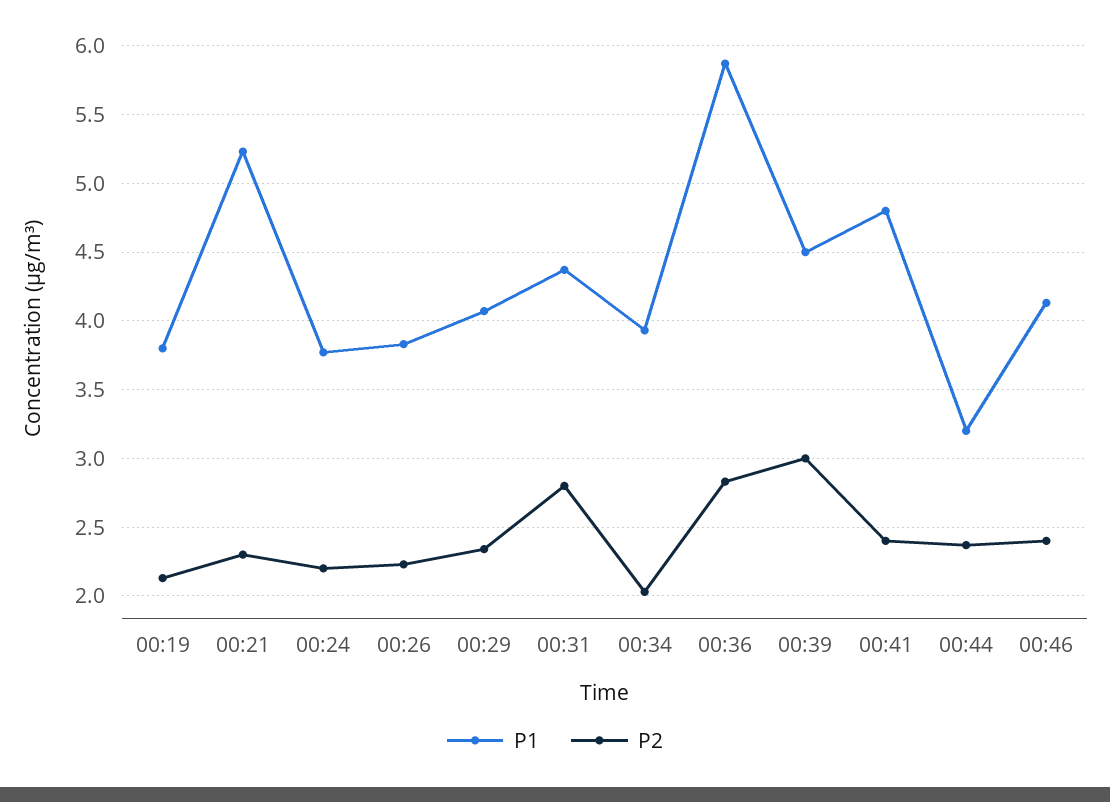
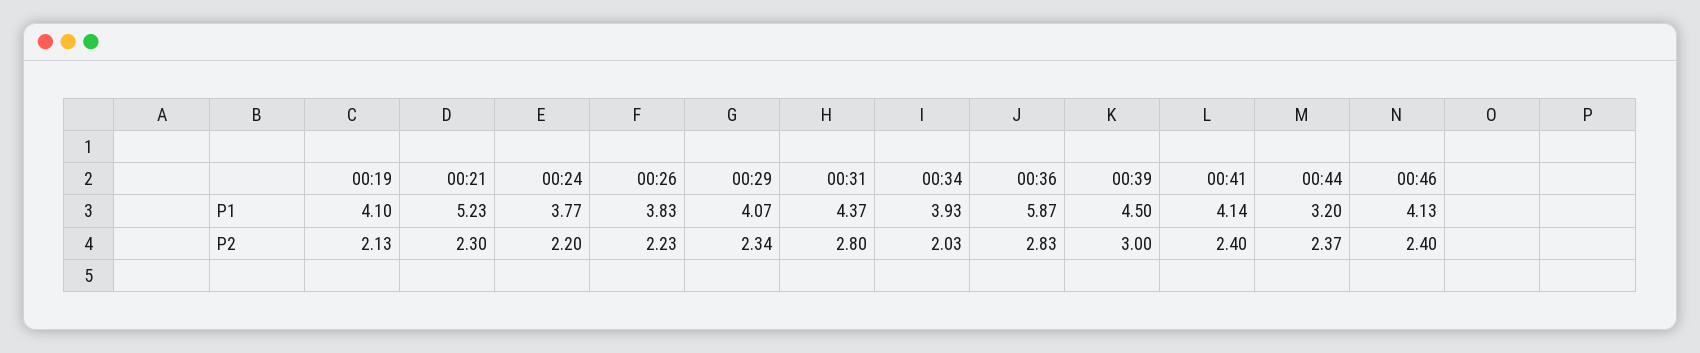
P1, 00:19: 3.8 -> 4.1
P1, 00:41: 4.8 -> 4.14

